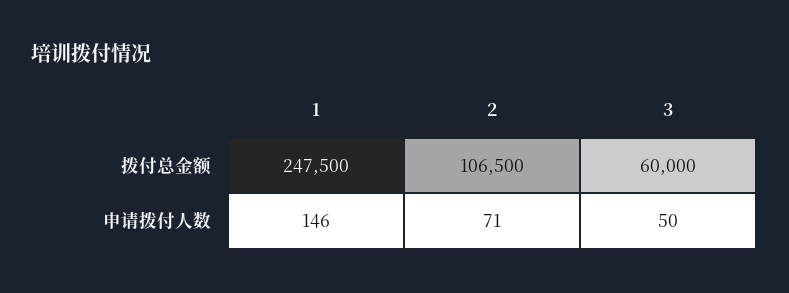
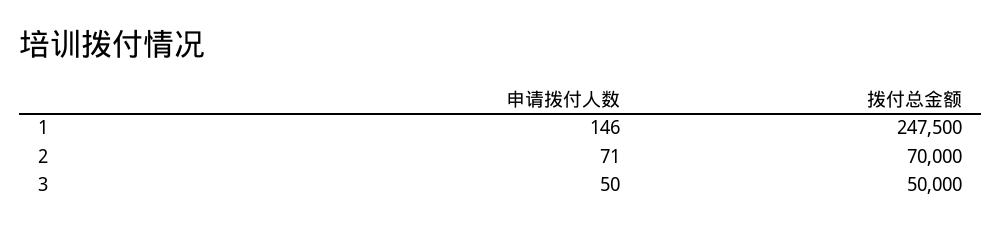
2, 拨付总金额: 106500 -> 70000
3, 拨付总金额: 60000 -> 50000

